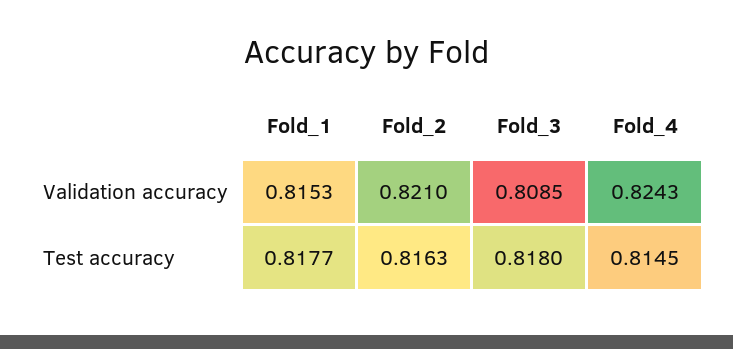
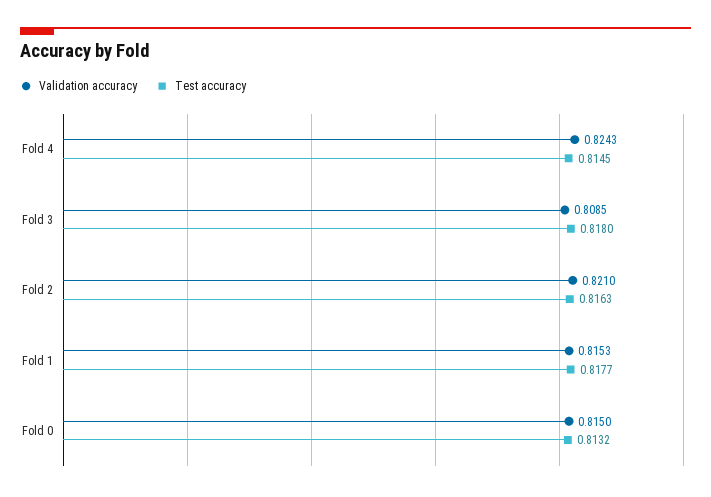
Validation accuracy, Fold 0: none -> 0.815
Test accuracy, Fold 0: none -> 0.8132

